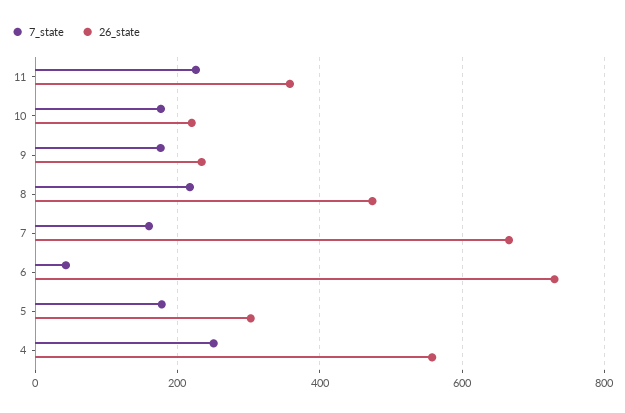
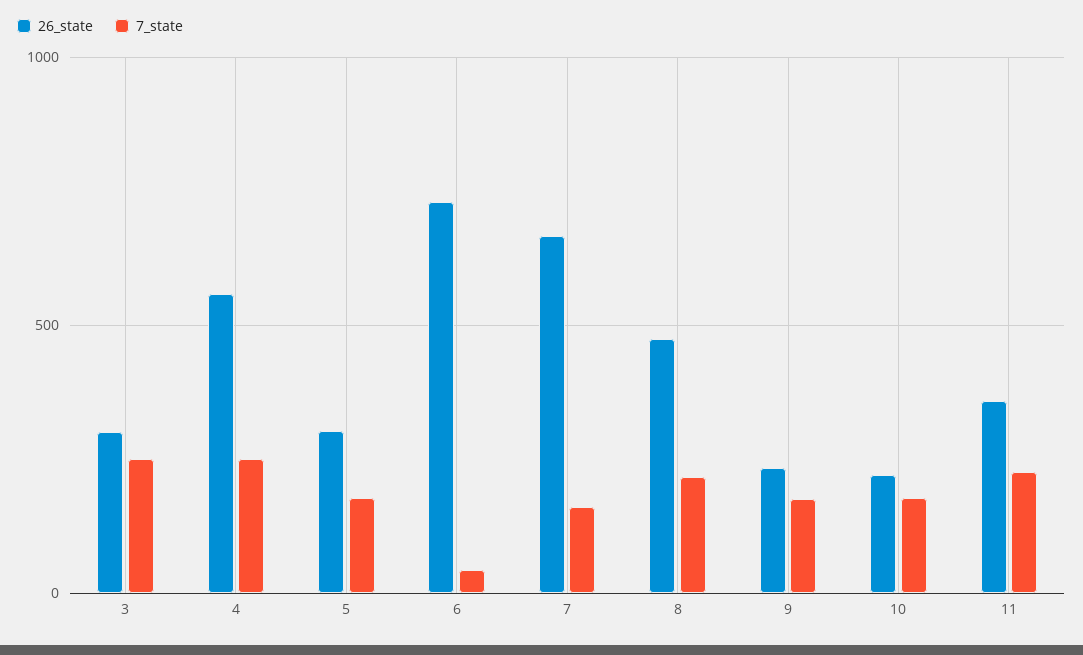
26_state, 3: none -> 300
7_state, 3: none -> 250

